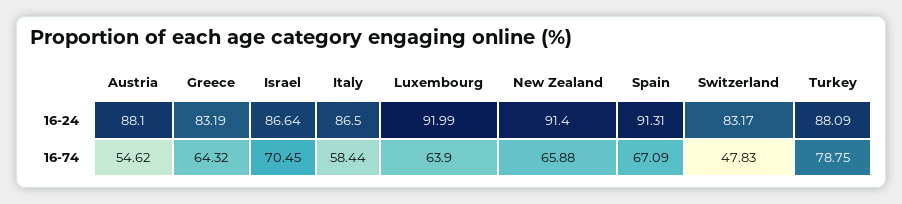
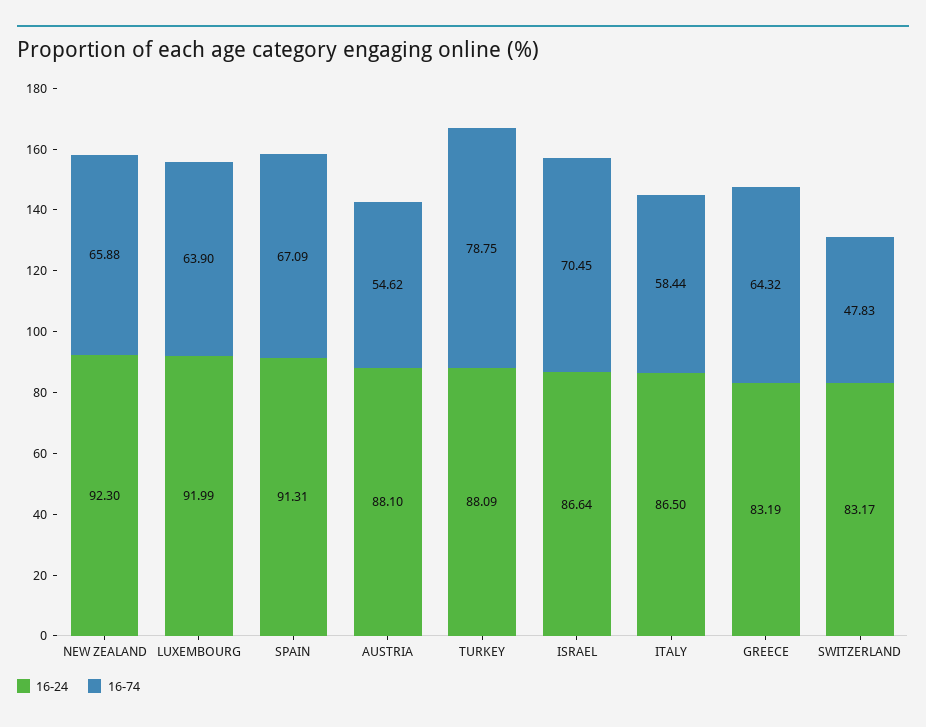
16-24, New Zealand: 91.4 -> 92.3

